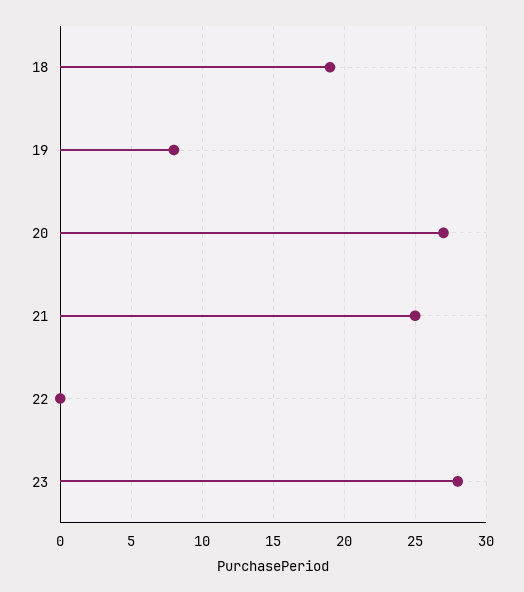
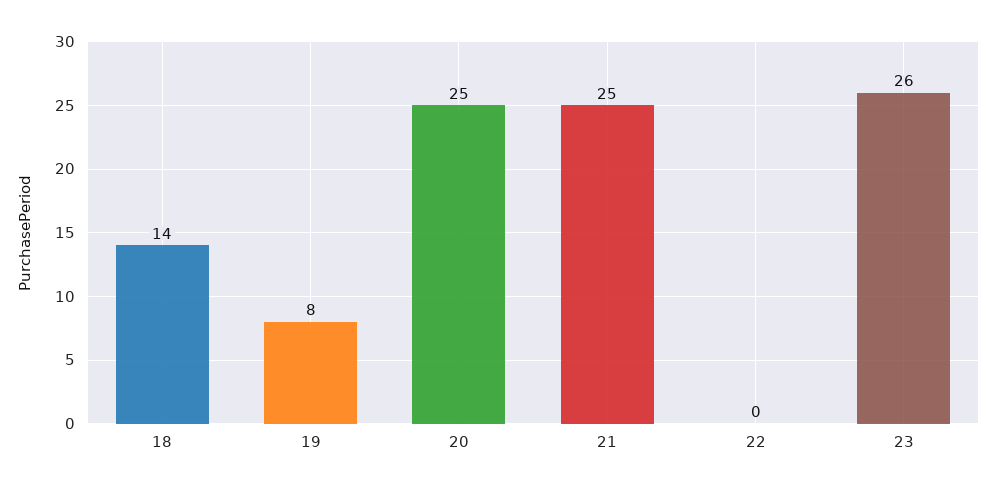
18: 19 -> 14
20: 27 -> 25
23: 28 -> 26

